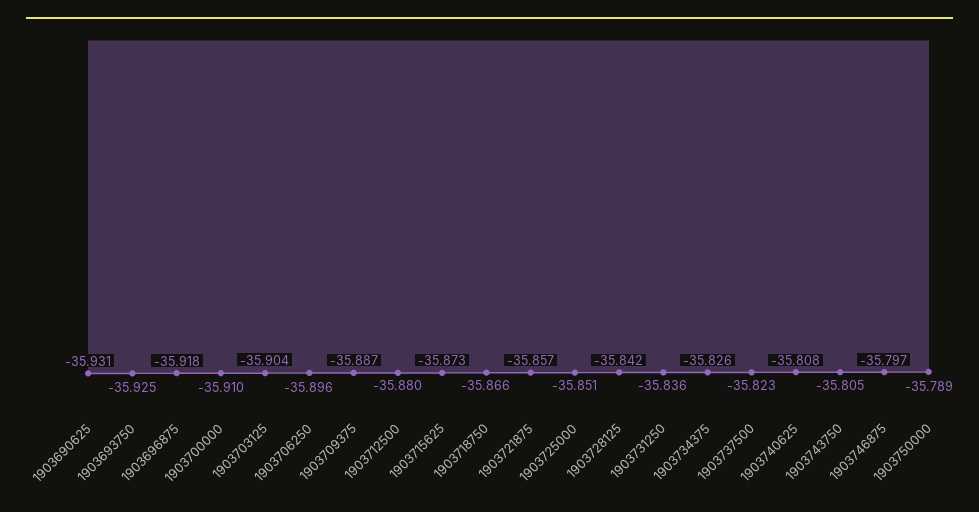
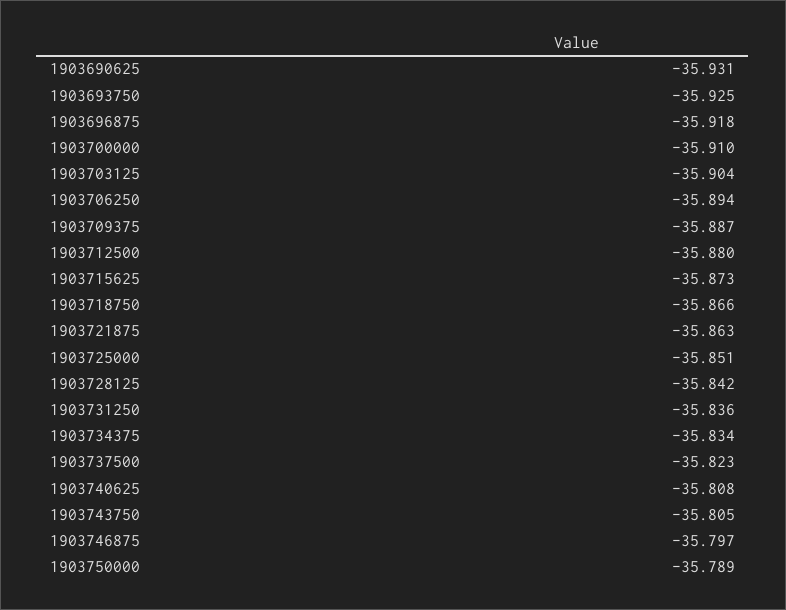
1903706250: -35.896 -> -35.894
1903721875: -35.857 -> -35.863
1903734375: -35.826 -> -35.834

